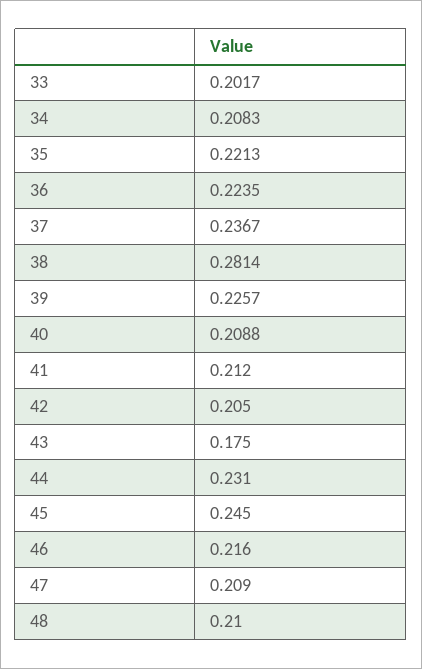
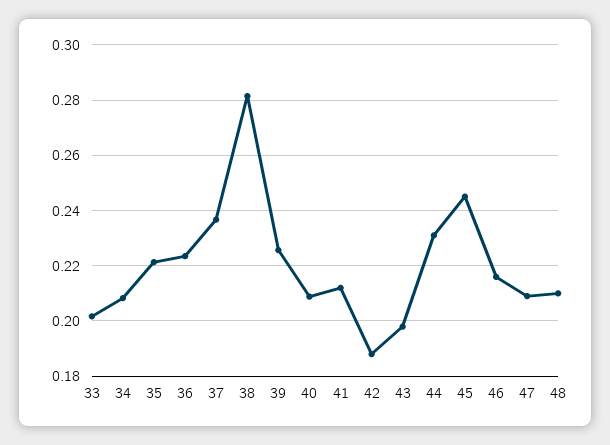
42: 0.205 -> 0.1875
43: 0.175 -> 0.1975

